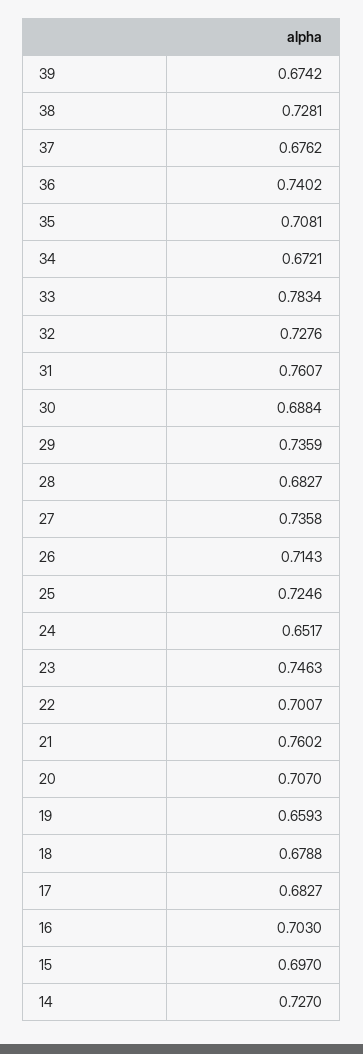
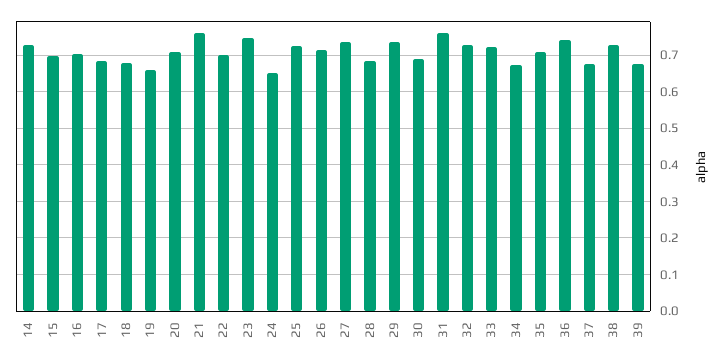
33: 0.7834 -> 0.72

